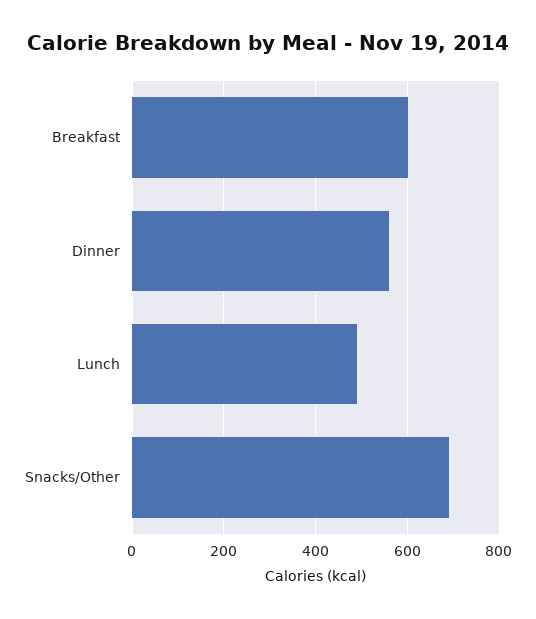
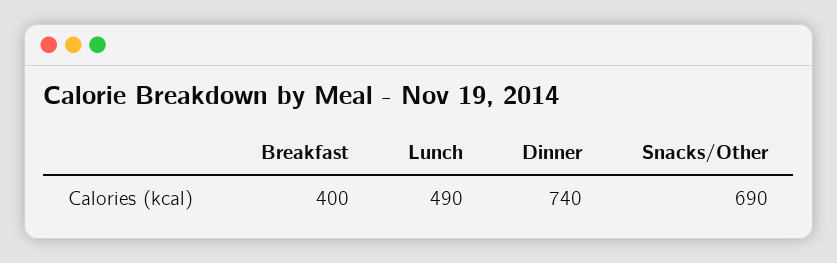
Breakfast: 600 -> 400
Dinner: 560 -> 740

